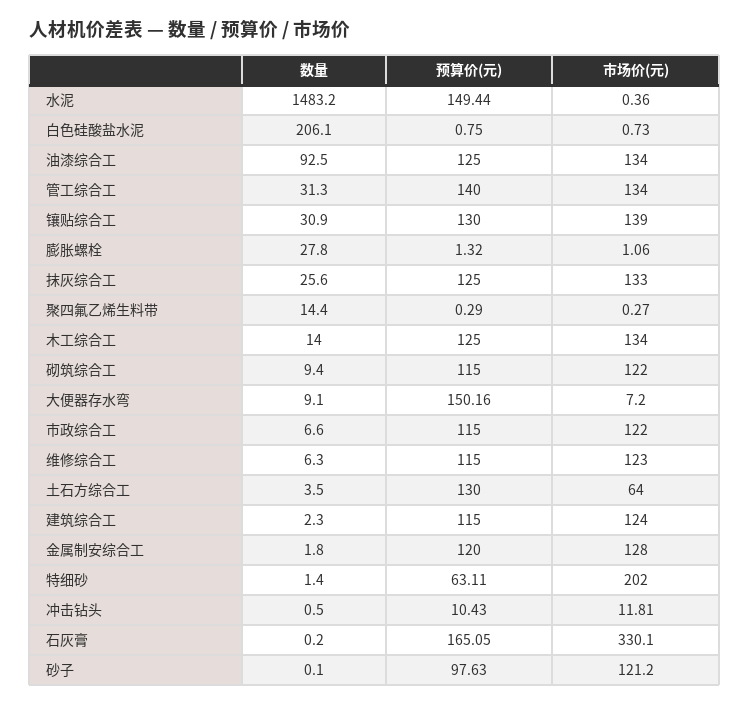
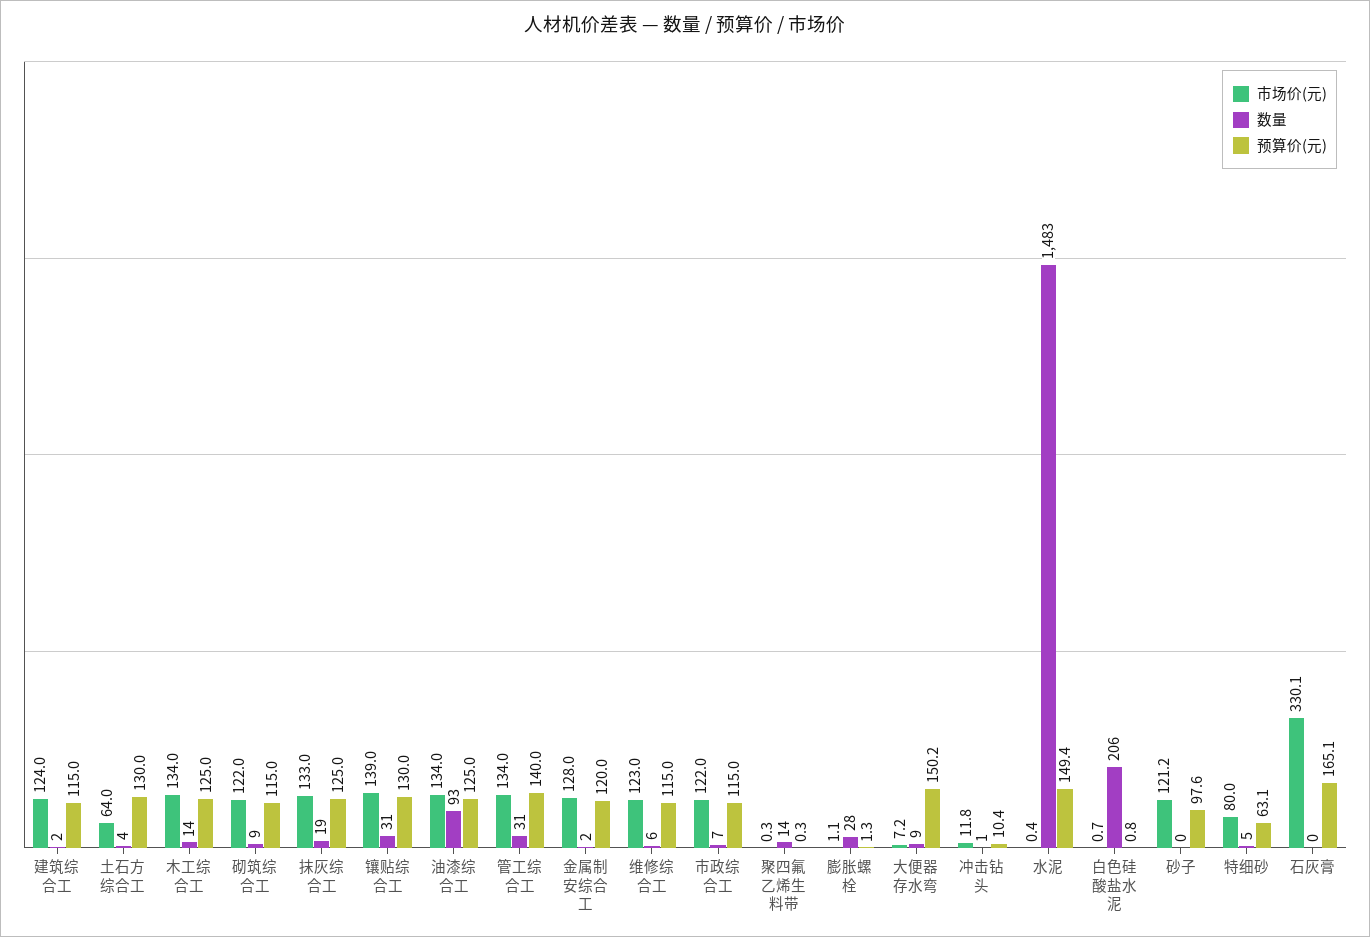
数量, 抹灰综合工: 25.6 -> 19
数量, 特细砂: 1.4 -> 5
市场价(元), 特细砂: 202 -> 80

